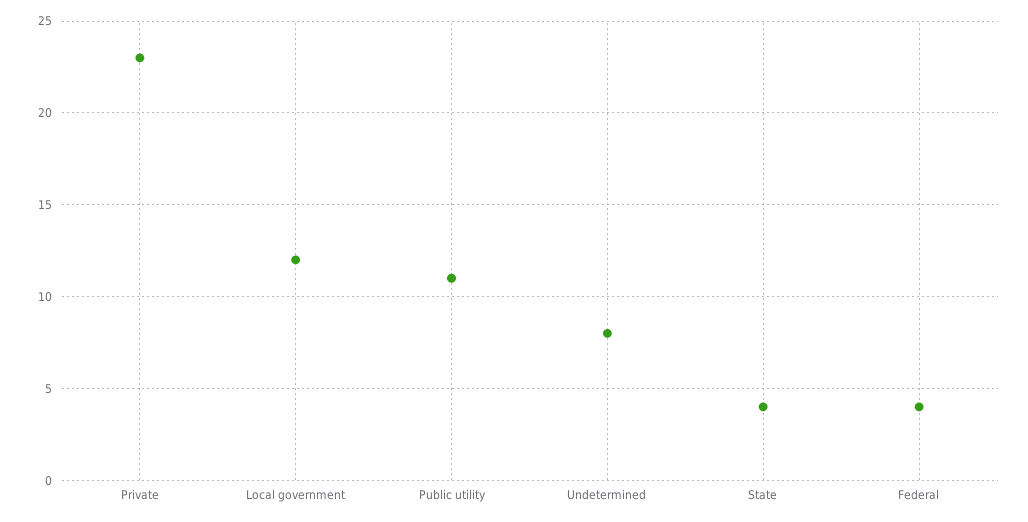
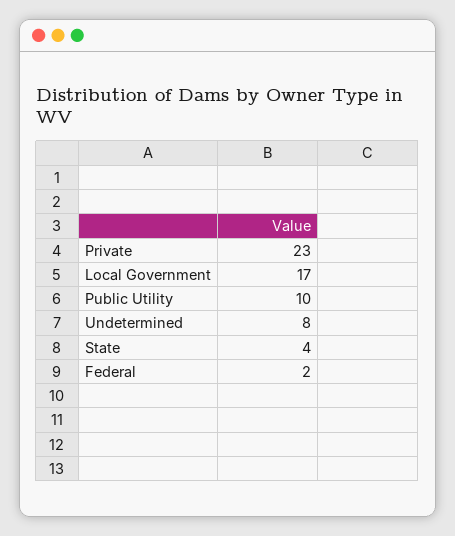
Local government: 12 -> 17
Public utility: 11 -> 10
Federal: 4 -> 2

